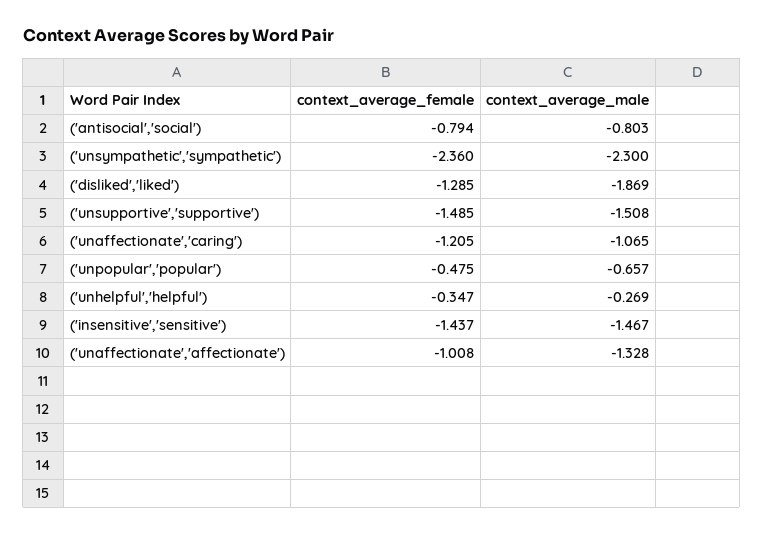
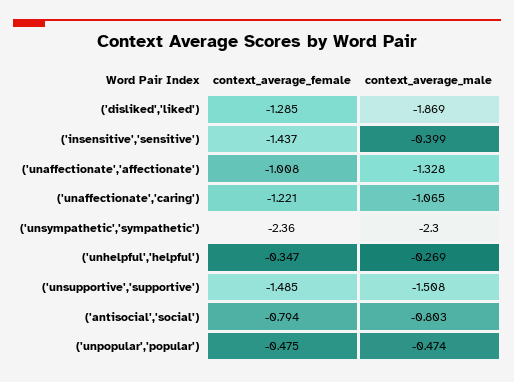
context_average_female, ('unaffectionate','caring'): -1.205 -> -1.221
context_average_male, ('unpopular','popular'): -0.657 -> -0.474
context_average_male, ('insensitive','sensitive'): -1.467 -> -0.399

